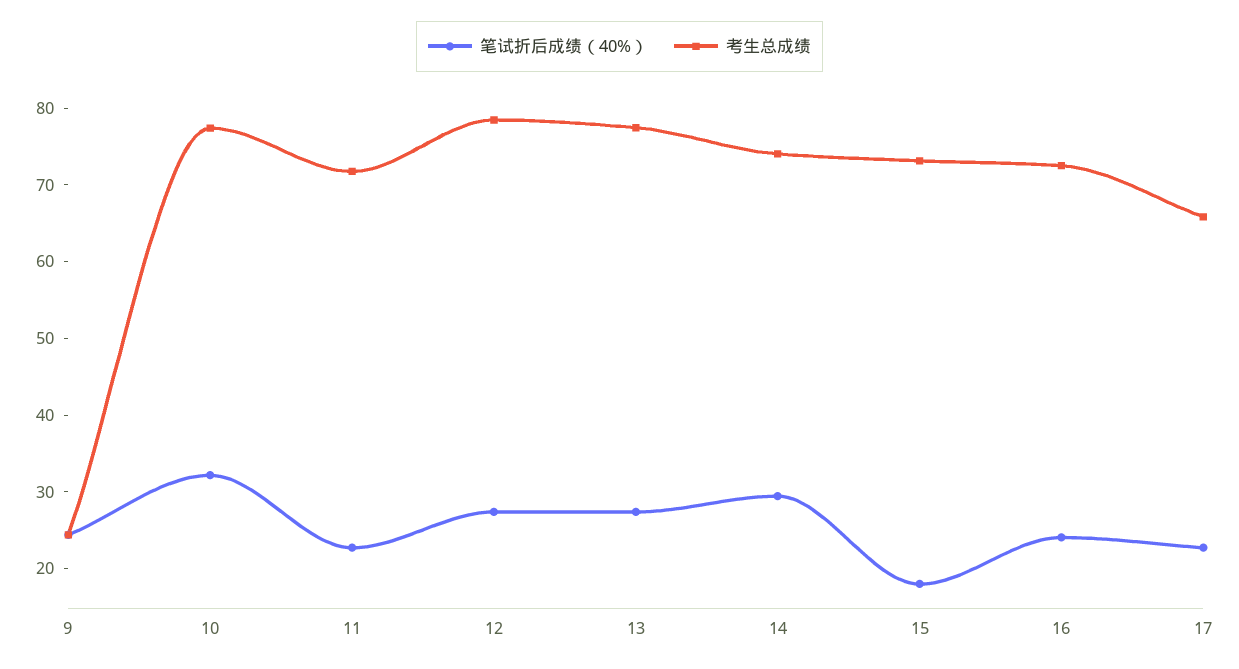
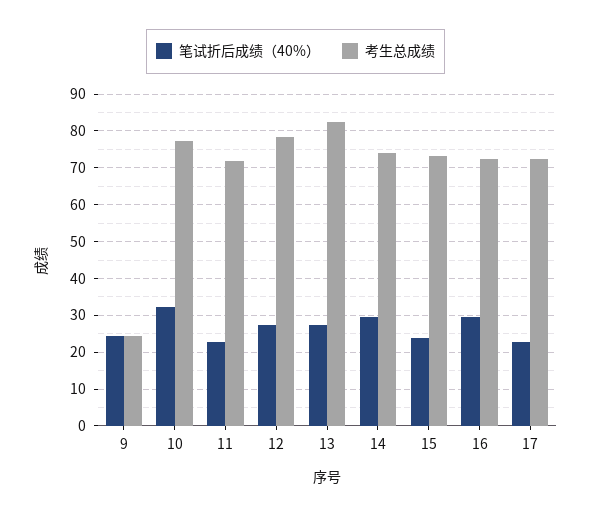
考生总成绩, 13: 78 -> 82
笔试折后成绩（40%）, 15: 18 -> 24
笔试折后成绩（40%）, 16: 24 -> 30
考生总成绩, 17: 66 -> 72

